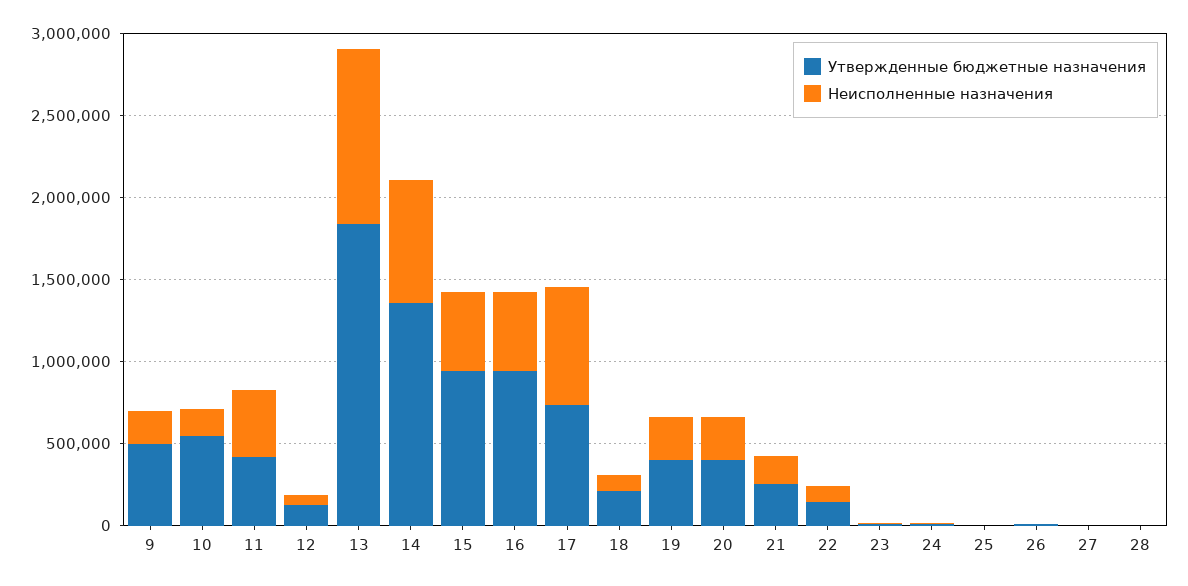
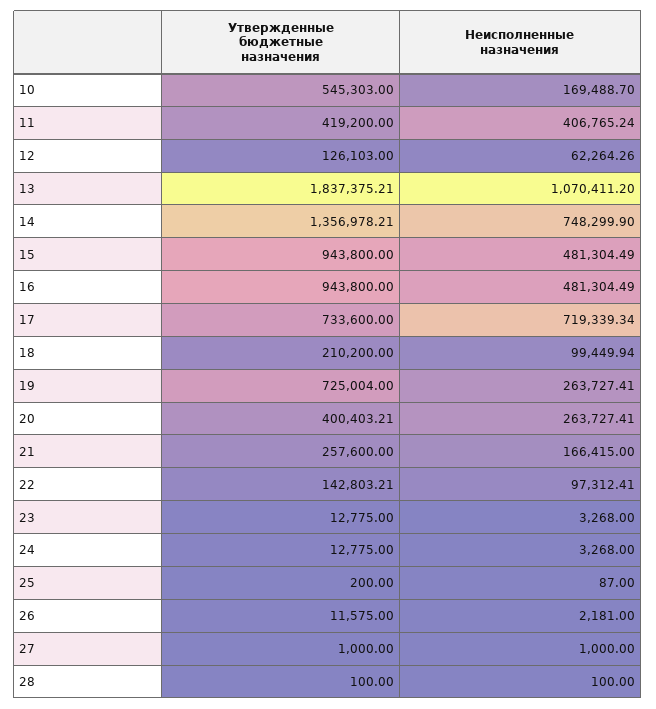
Утвержденные бюджетные назначения, 9: 500000 -> none
Неисполненные назначения, 9: 200000 -> none
Утвержденные бюджетные назначения, 19: 400000 -> 725004

